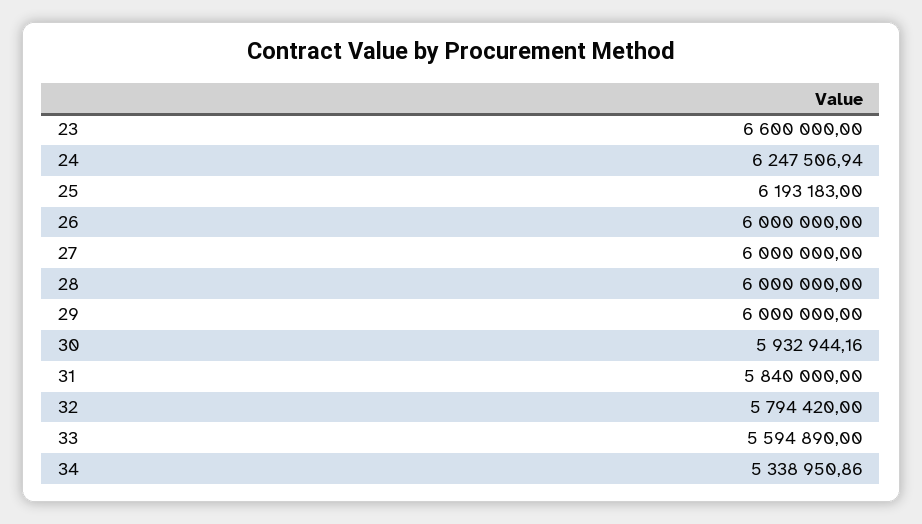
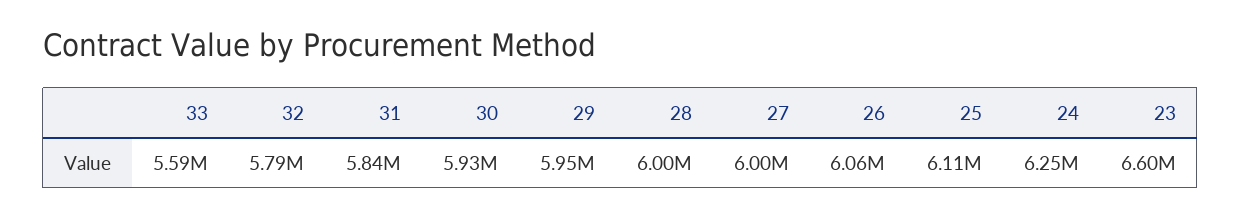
25: 6193183 -> 6110000
26: 6000000 -> 6060000
29: 6000000 -> 5950000
34: 5338950.86 -> none

